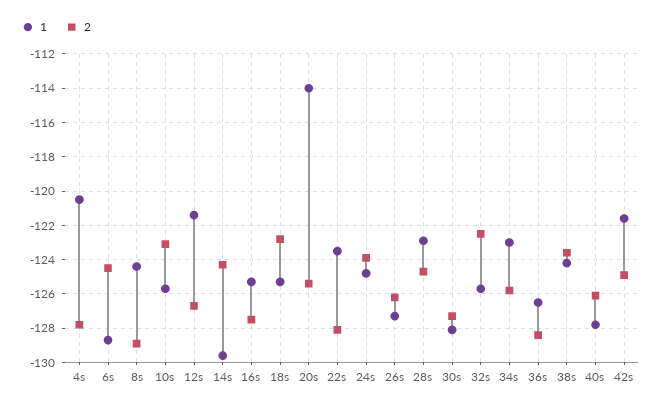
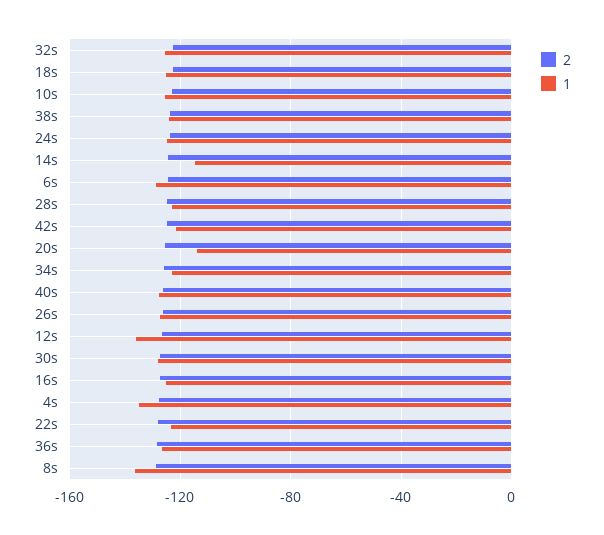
1, 4s: -120.5 -> -135
1, 8s: -124.5 -> -135
1, 12s: -121.5 -> -135
1, 14s: -129.5 -> -115

